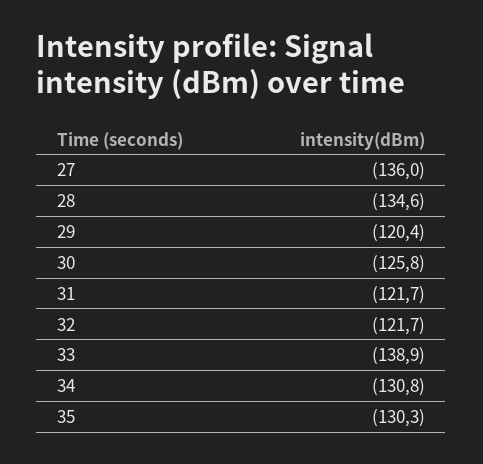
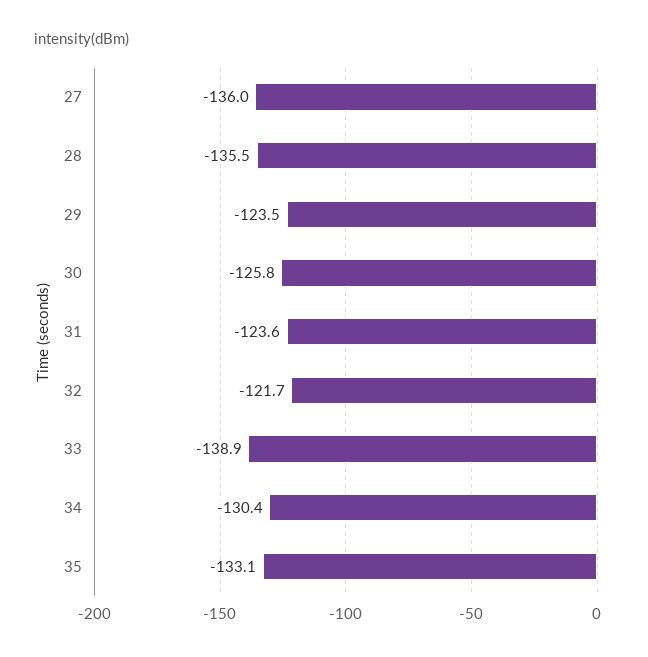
28: -134.6 -> -135.5
29: -120.4 -> -123.5
31: -121.7 -> -123.6
34: -130.8 -> -130.4
35: -130.3 -> -133.1

